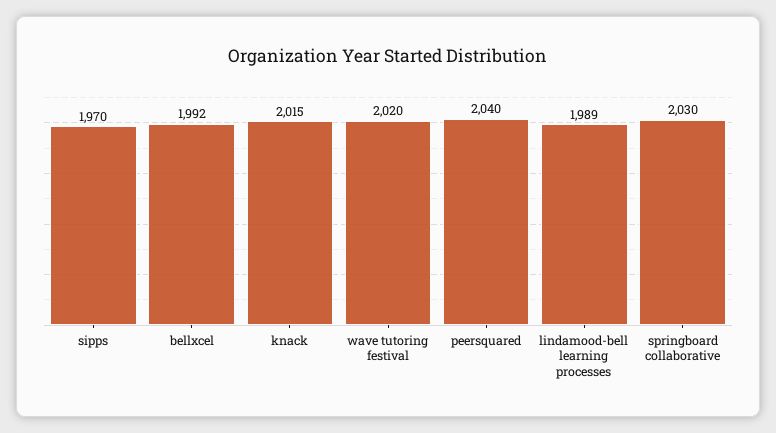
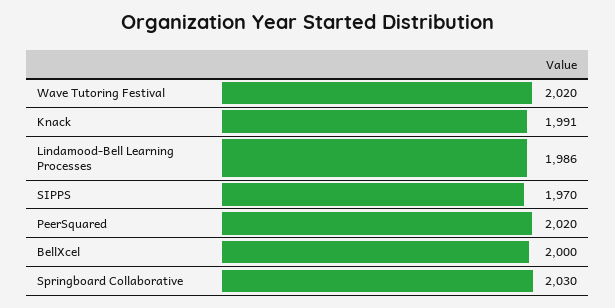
bellxcel: 1992 -> 2000
knack: 2015 -> 1991
peersquared: 2040 -> 2020
lindamood-bell learning processes: 1989 -> 1986

